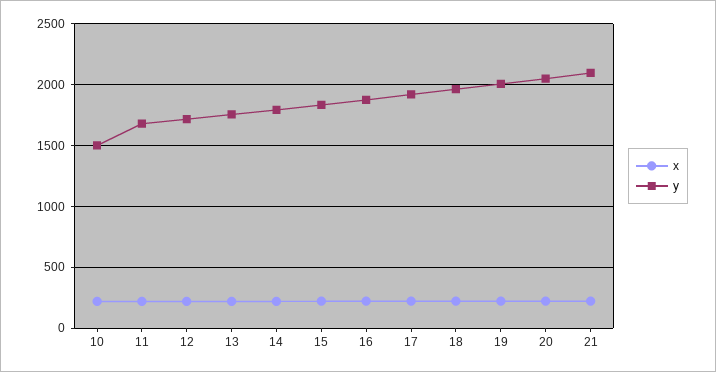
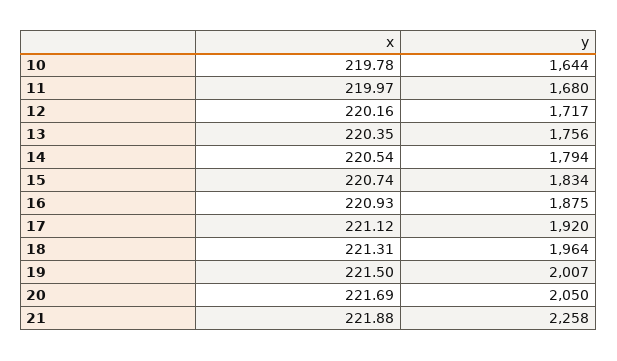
y, 10: 1500 -> 1644
y, 21: 2100 -> 2258

